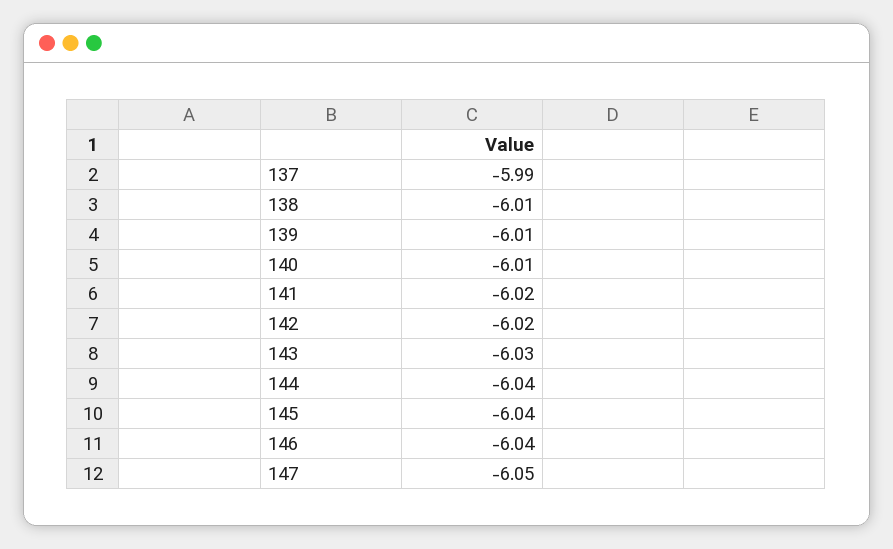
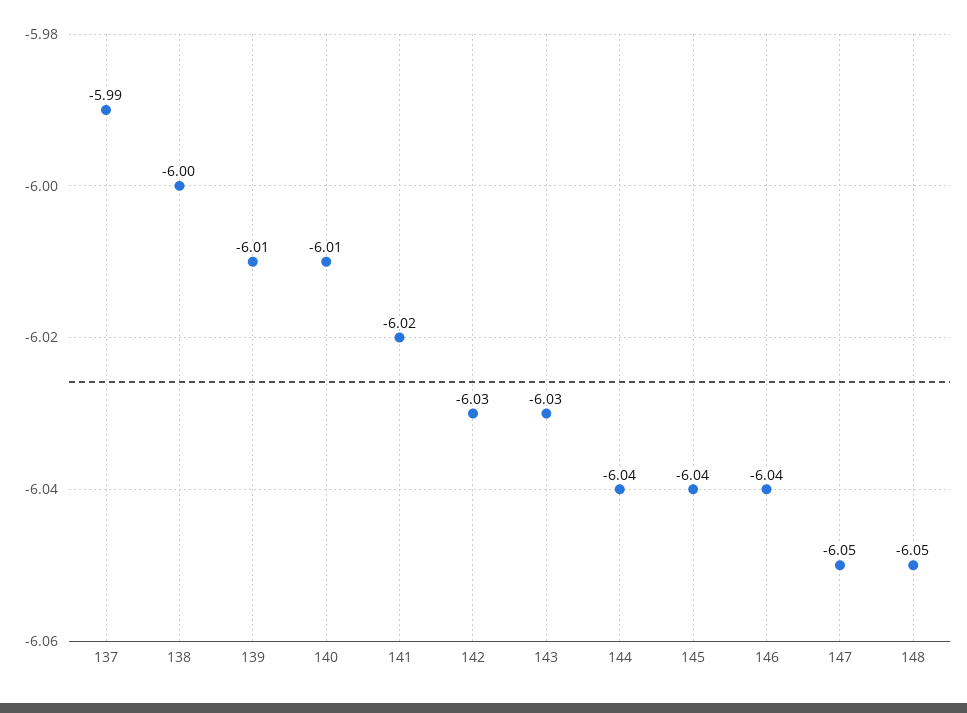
138: -6.01 -> -6
142: -6.02 -> -6.03
148: none -> -6.05

